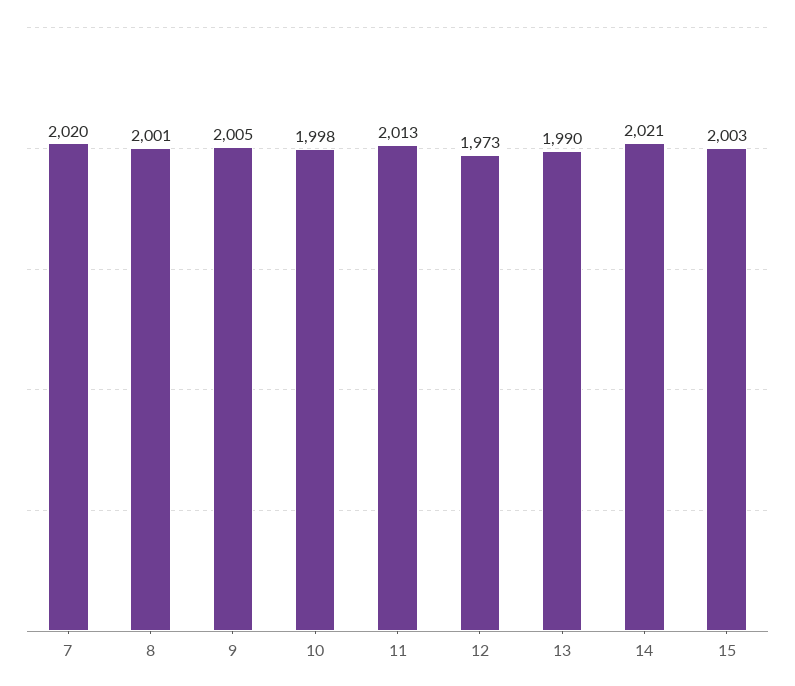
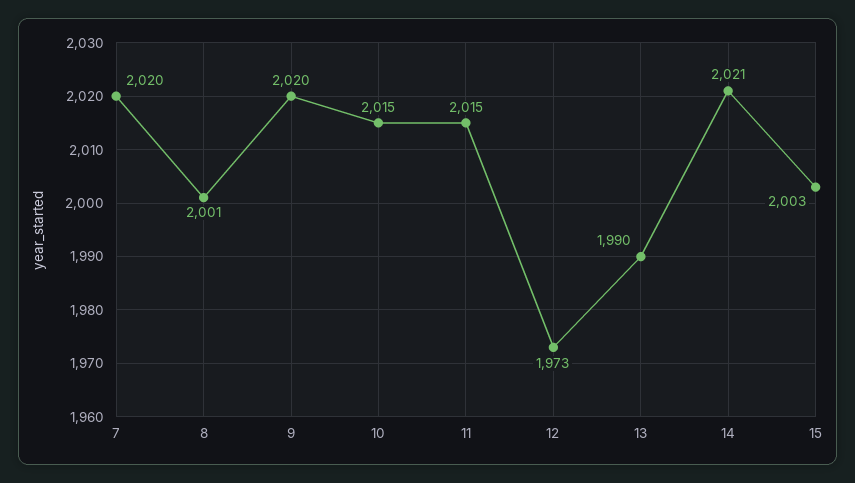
9: 2005 -> 2020
10: 1998 -> 2015
11: 2013 -> 2015

